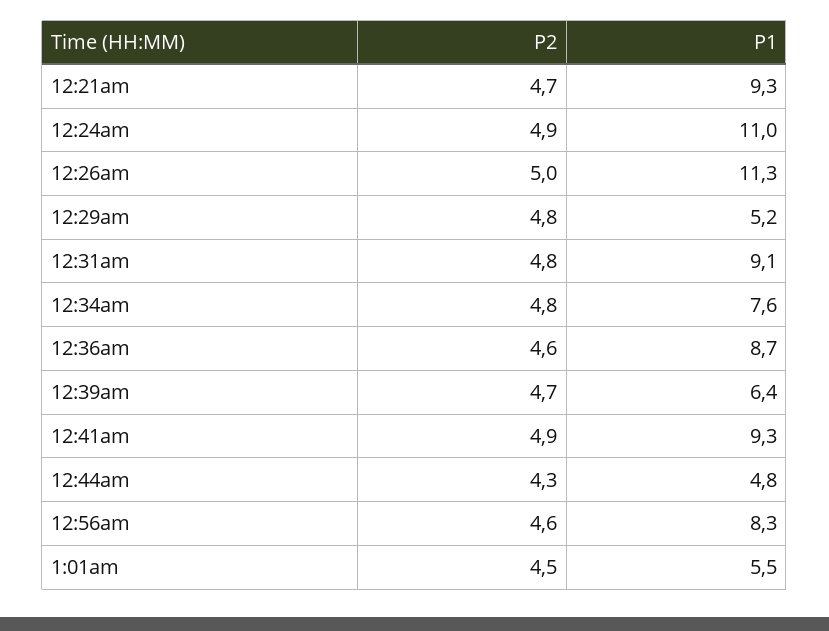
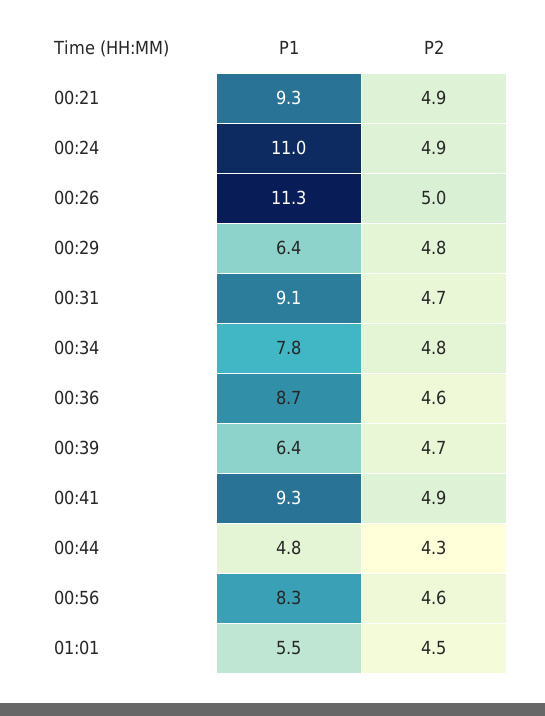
P2, 12:21am: 4.7 -> 4.9
P1, 12:29am: 5.2 -> 6.4
P2, 12:31am: 4.8 -> 4.7
P1, 12:34am: 7.6 -> 7.8

